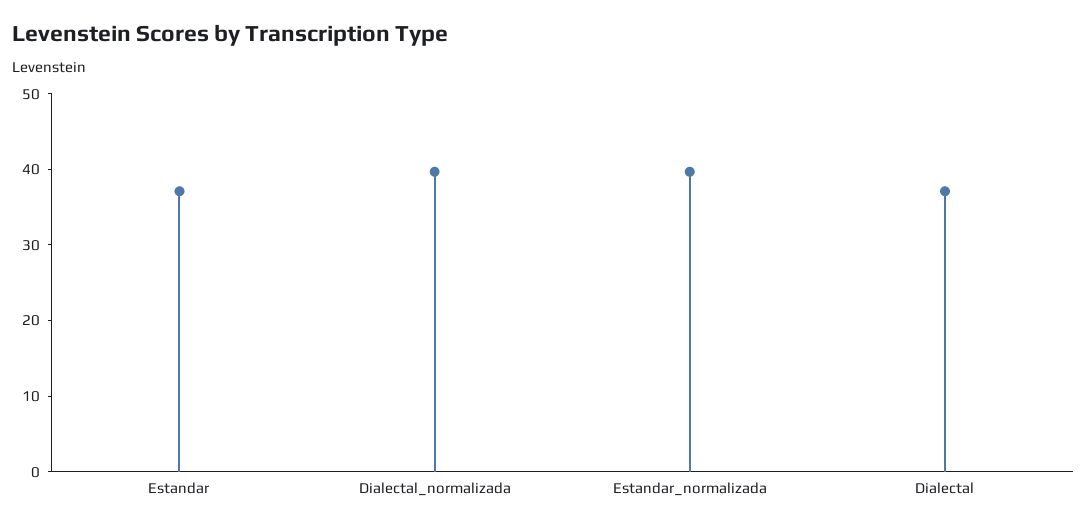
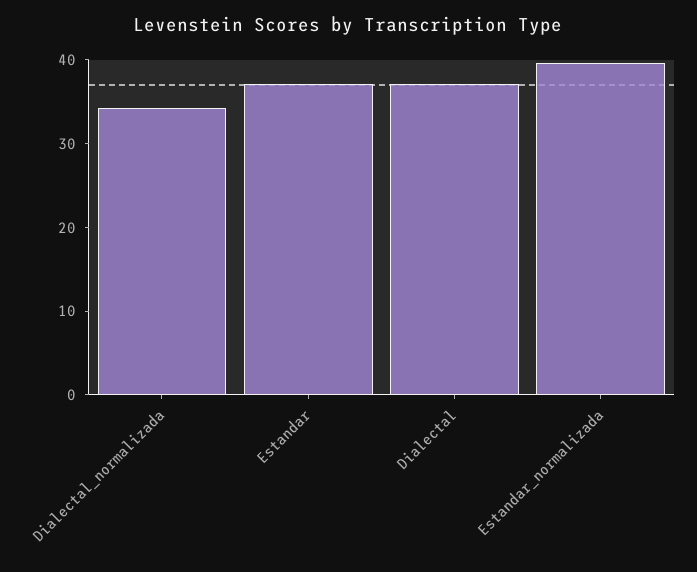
Dialectal_normalizada: 40 -> 34

